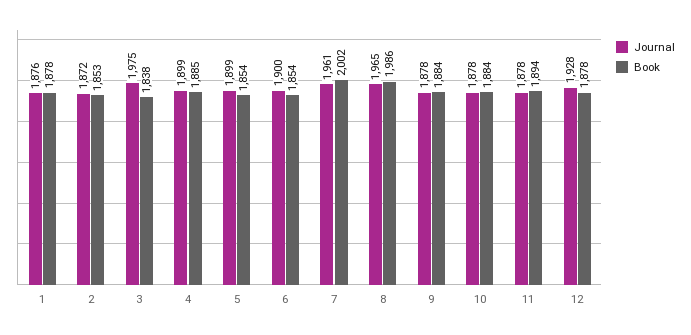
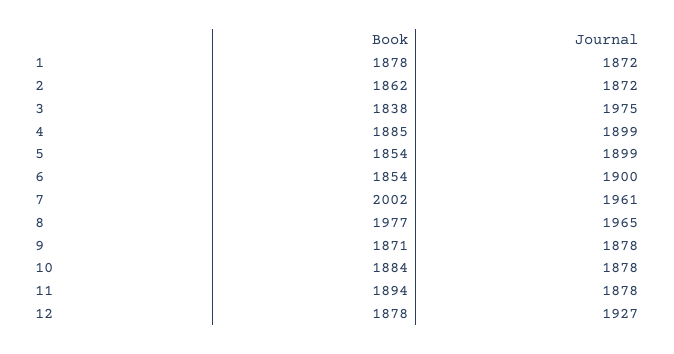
Journal, 1: 1876 -> 1872
Book, 2: 1853 -> 1862
Book, 8: 1986 -> 1977
Book, 9: 1884 -> 1871
Journal, 12: 1928 -> 1927

